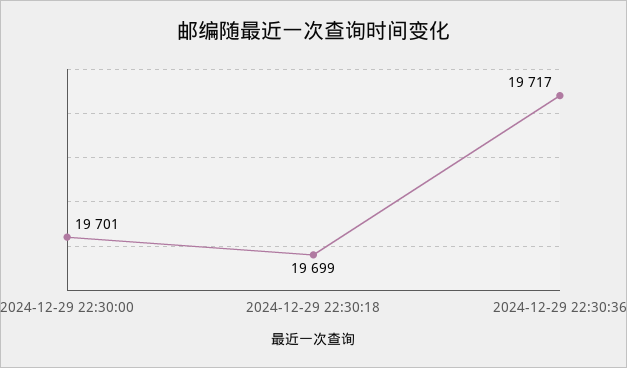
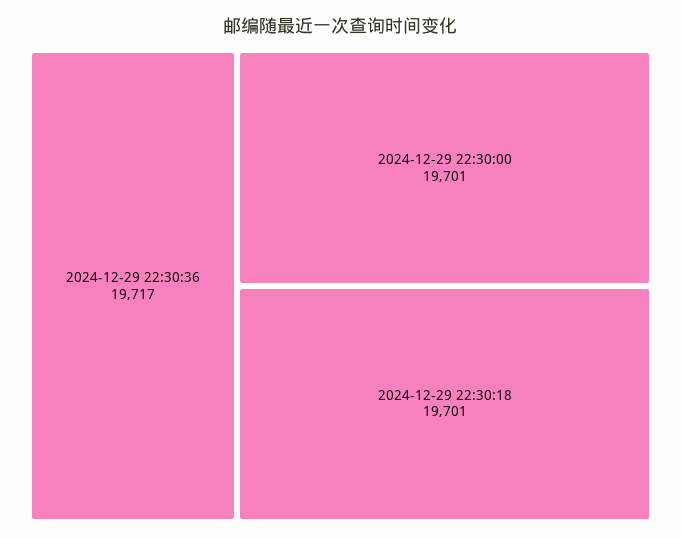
2024-12-29 22:30:18: 19699 -> 19701

